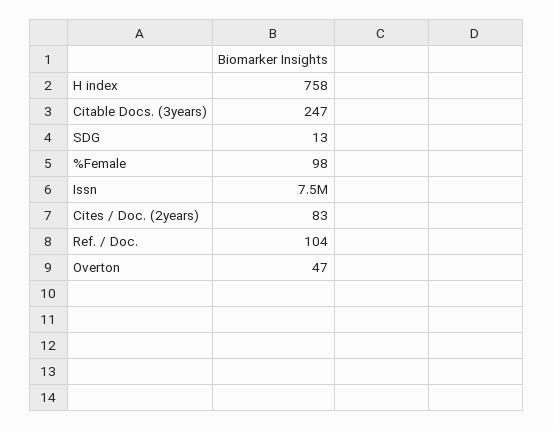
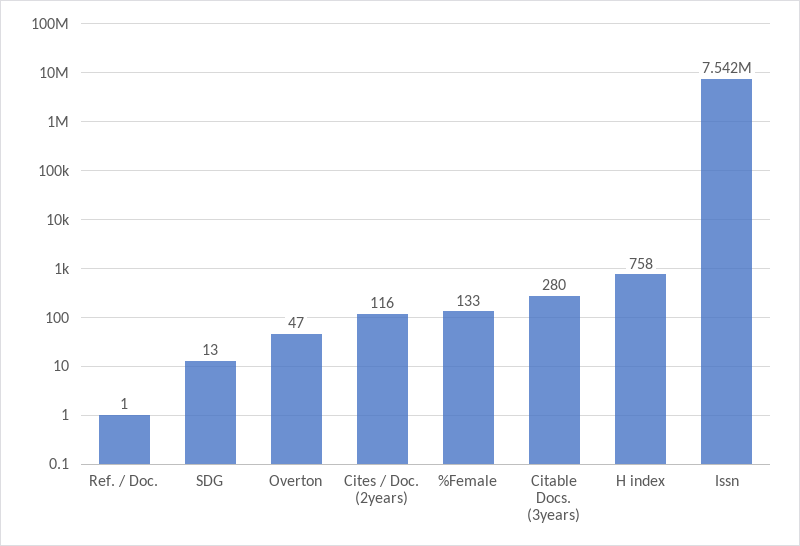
Citable Docs. (3years): 247 -> 280
%Female: 98 -> 133
Cites / Doc. (2years): 83 -> 116
Ref. / Doc.: 104 -> 1

